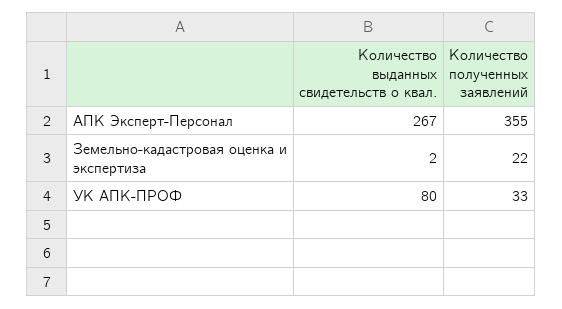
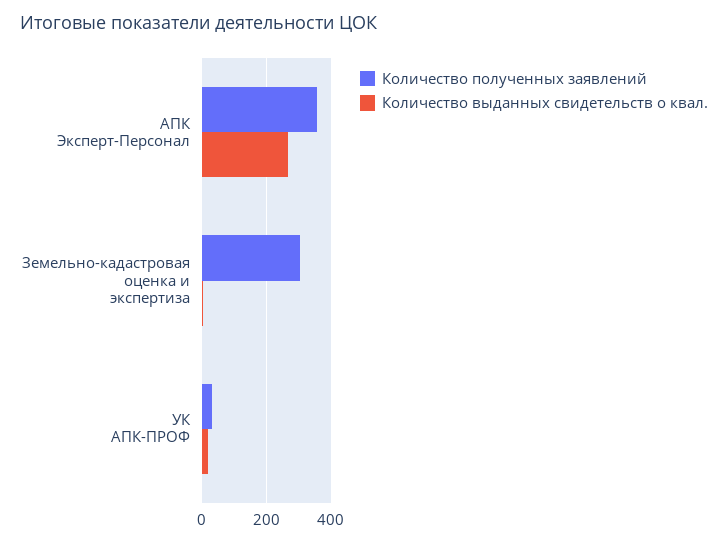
Количество полученных заявлений, Земельно-кадастровая оценка и экспертиза: 22 -> 300
Количество выданных свидетельств о квал., УК АПК-ПРОФ: 80 -> 20

